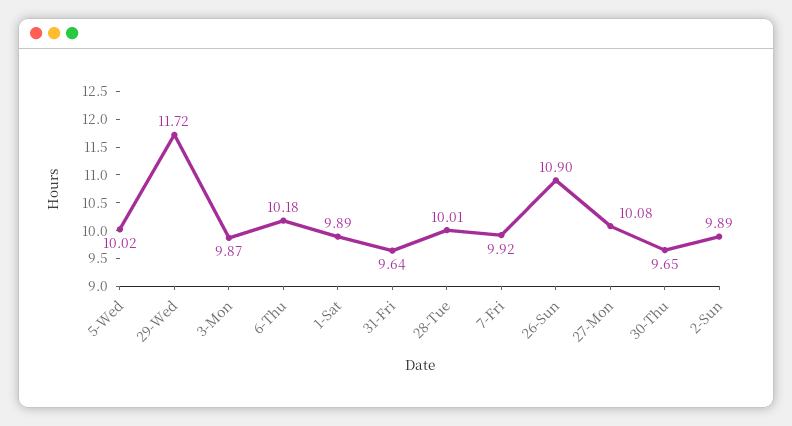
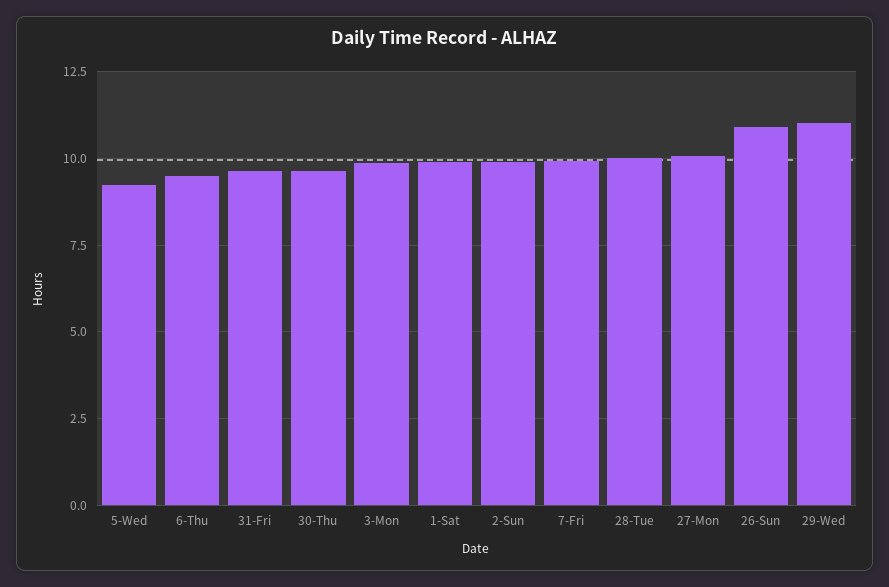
5-Wed: 10.02 -> 9.25
29-Wed: 11.72 -> 11
6-Thu: 10.18 -> 9.5

